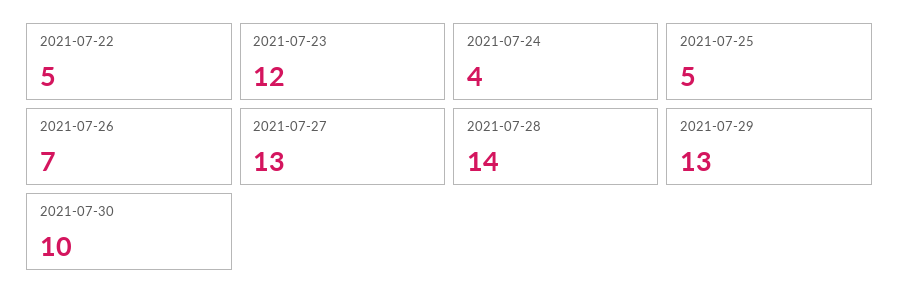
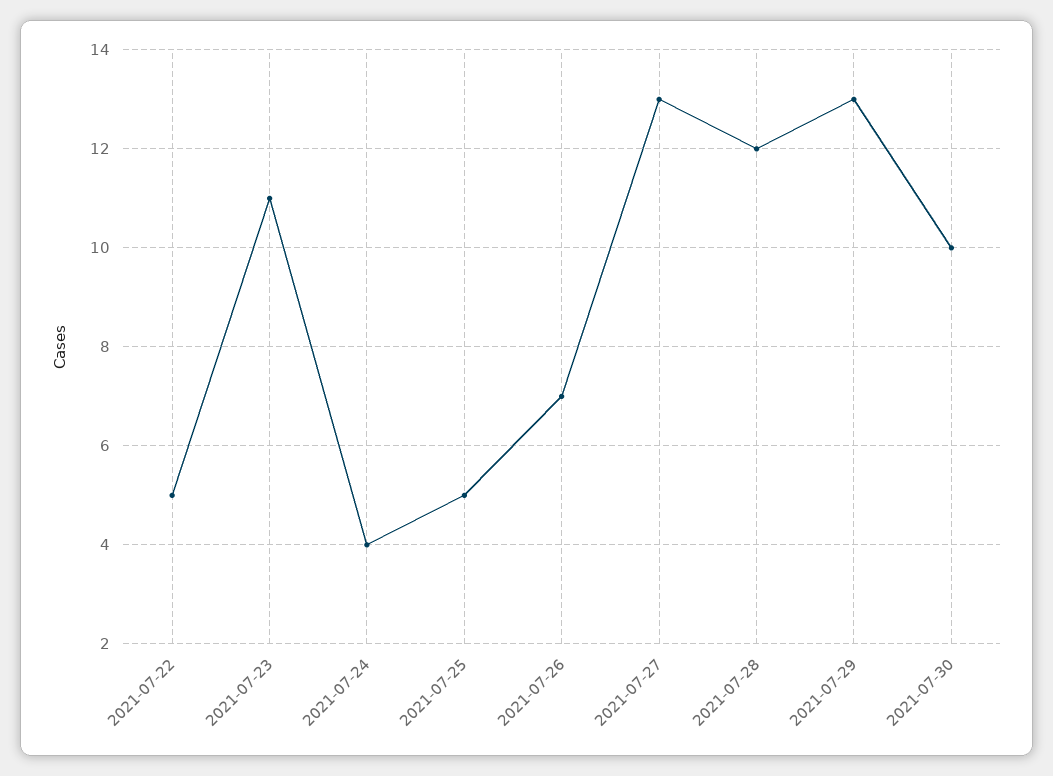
2021-07-23: 12 -> 11
2021-07-28: 14 -> 12

